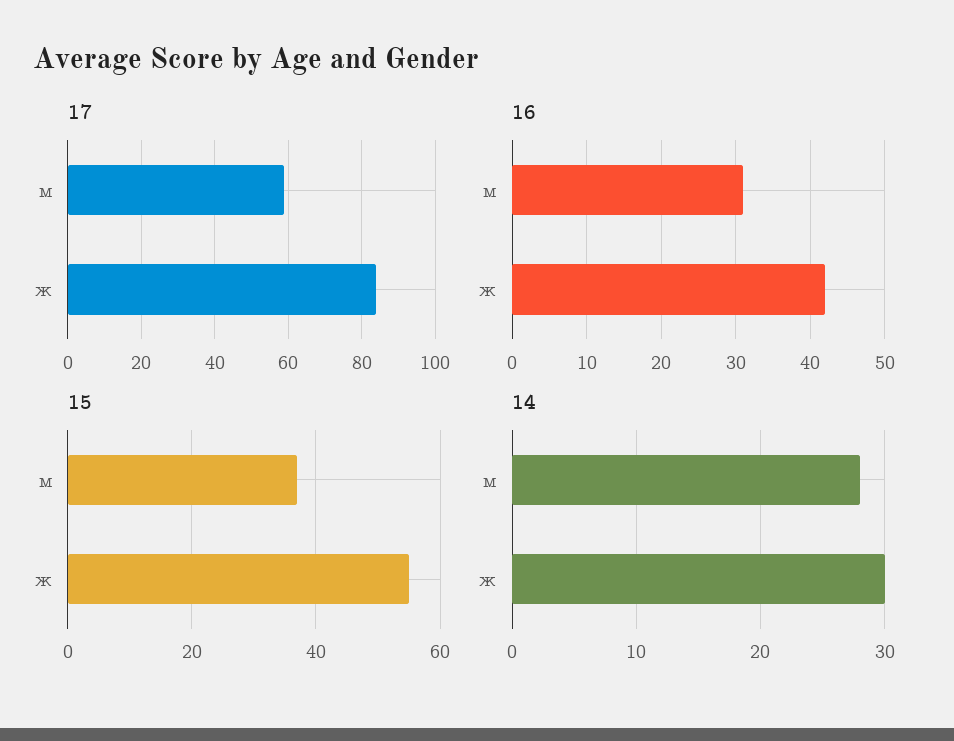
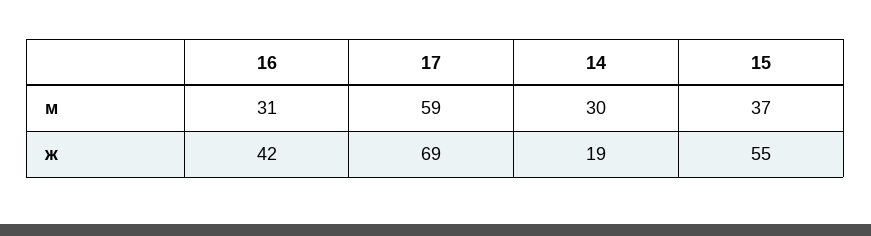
17, ж: 85 -> 69
14, м: 28 -> 30
14, ж: 30 -> 19

